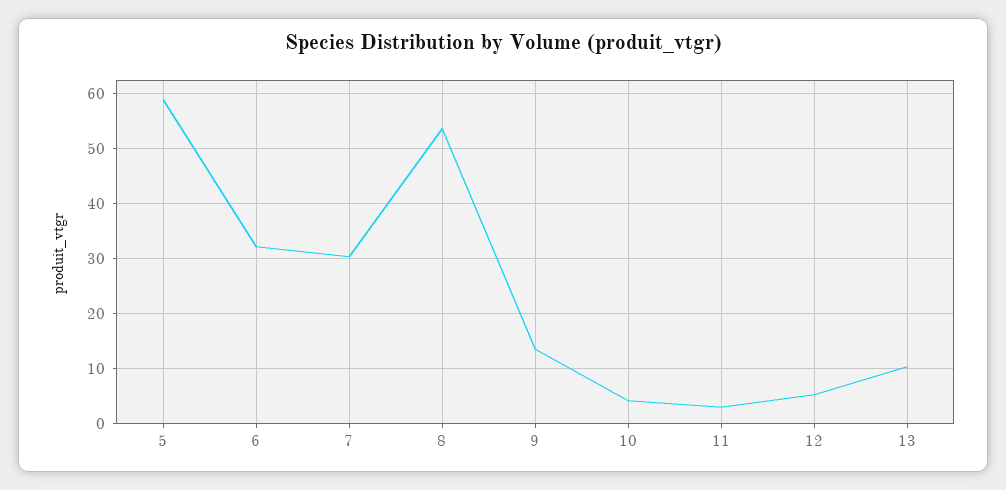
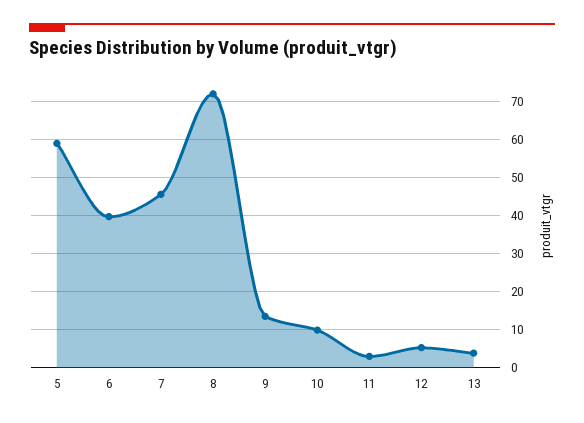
6: 32 -> 40
7: 30 -> 46
8: 54 -> 72
10: 4 -> 10
13: 10 -> 4

